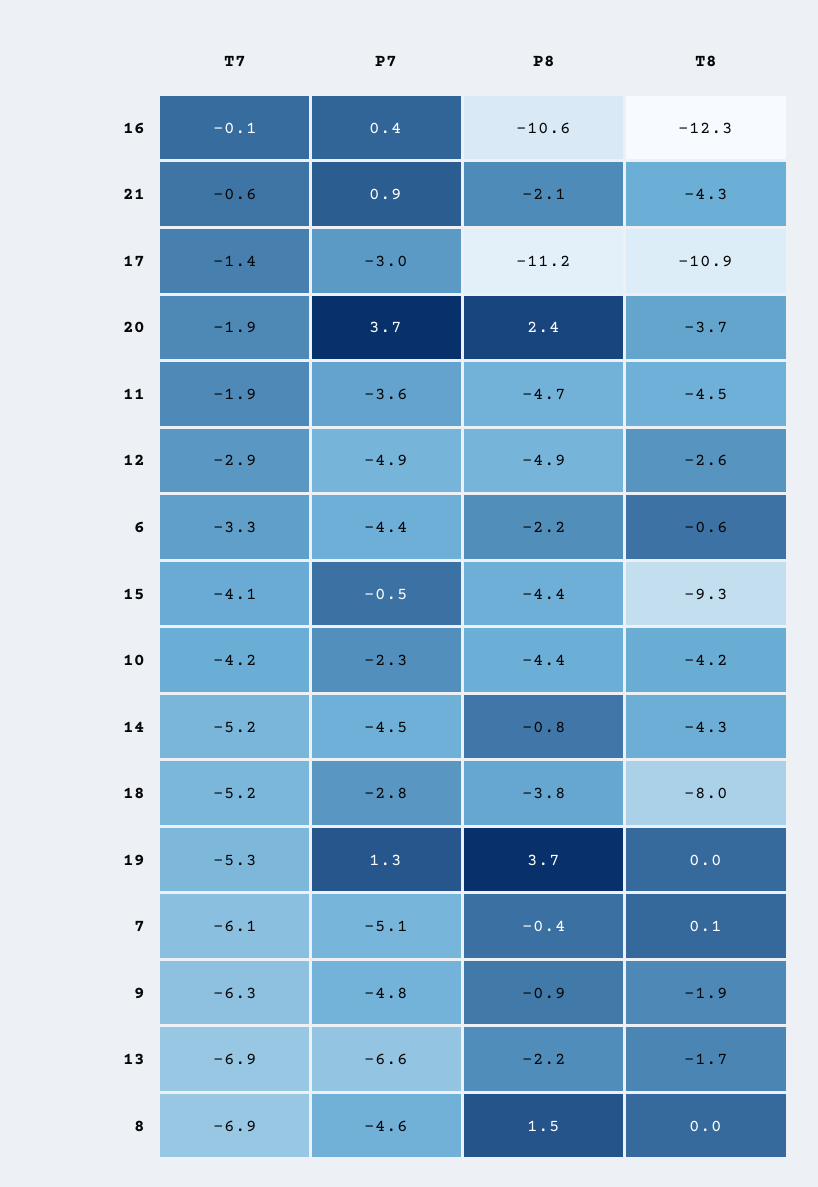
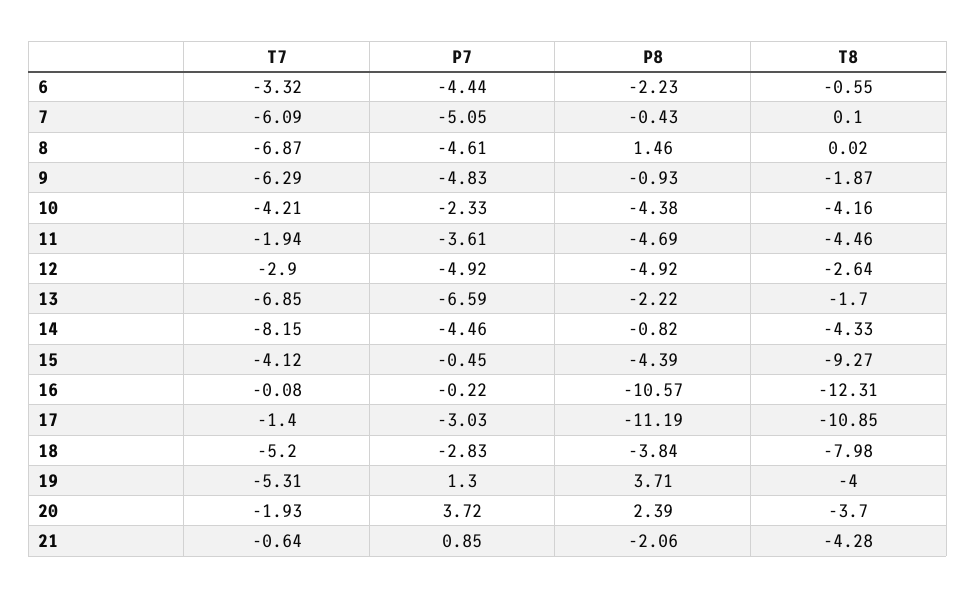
P7, 16: 0.4 -> -0.22
T7, 14: -5.2 -> -8.15
T8, 19: 0 -> -4

